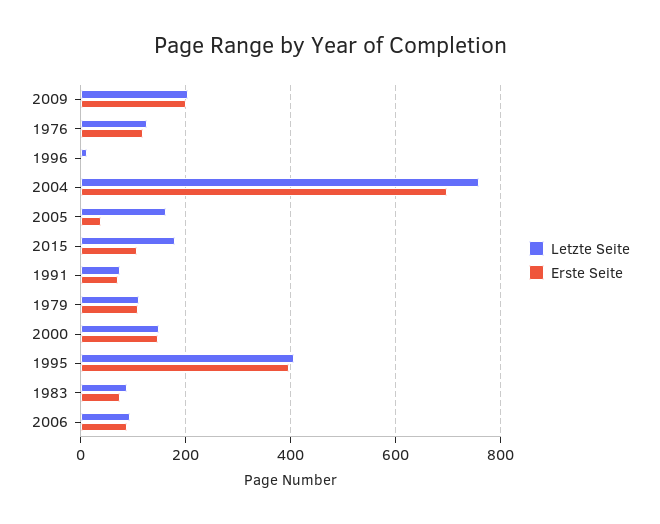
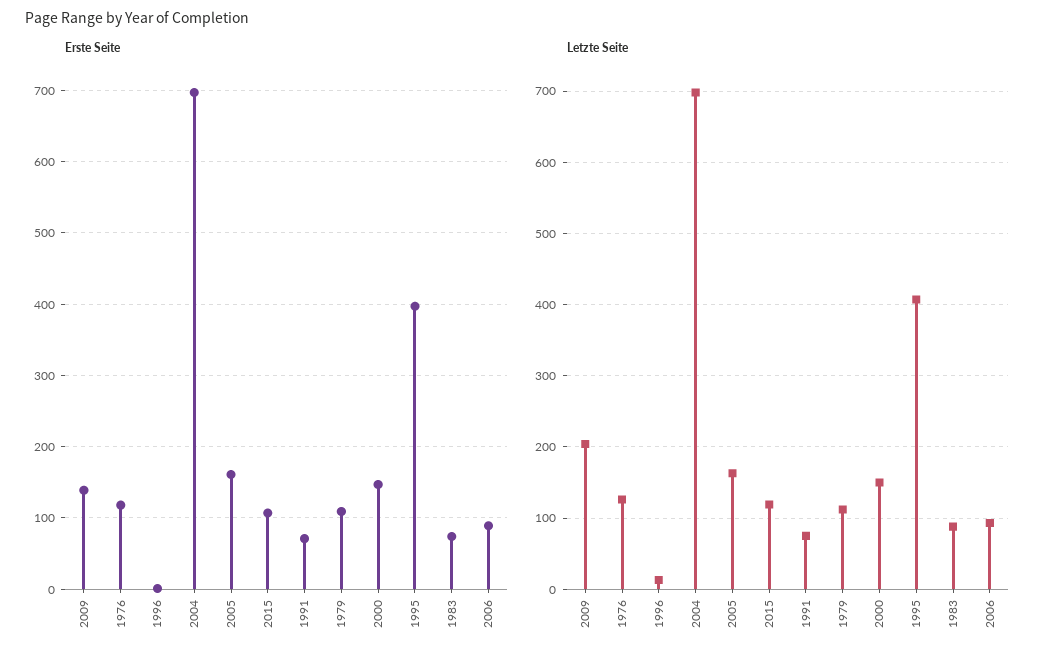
Erste Seite, 2009: 200 -> 140
Letzte Seite, 2004: 760 -> 700
Erste Seite, 2005: 40 -> 160
Letzte Seite, 2015: 180 -> 120

